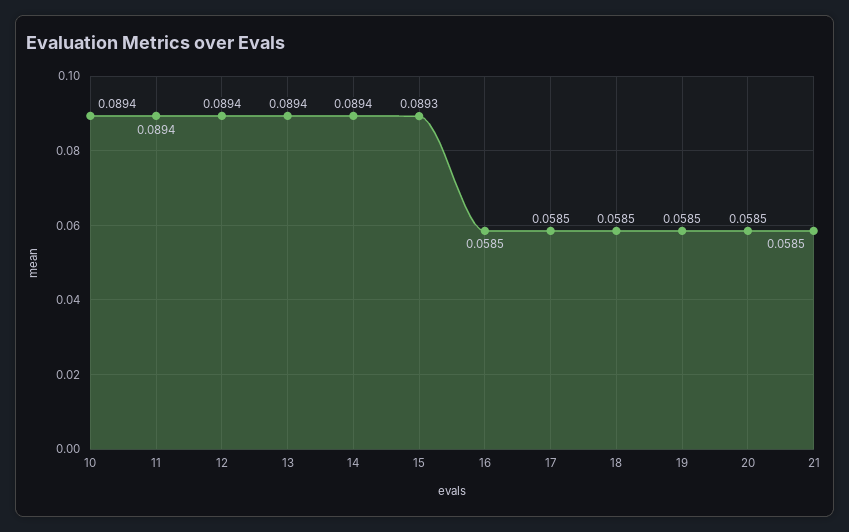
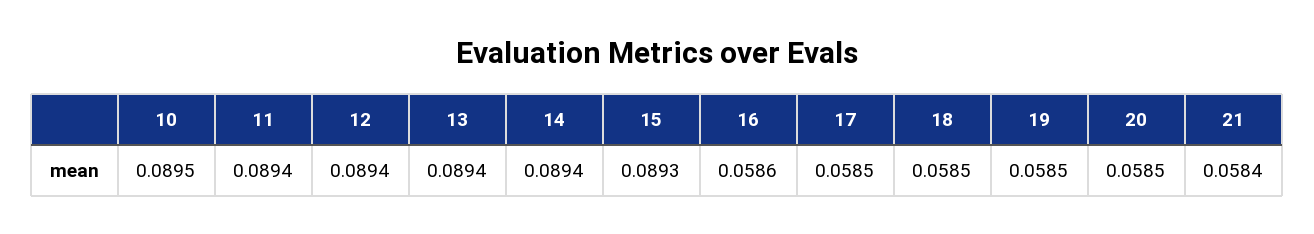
10: 0.0894 -> 0.0895
16: 0.0585 -> 0.0586
21: 0.0585 -> 0.0584

